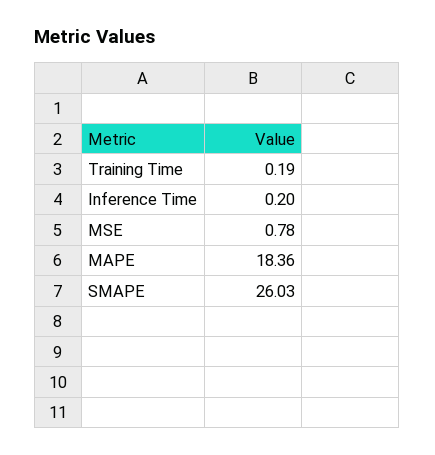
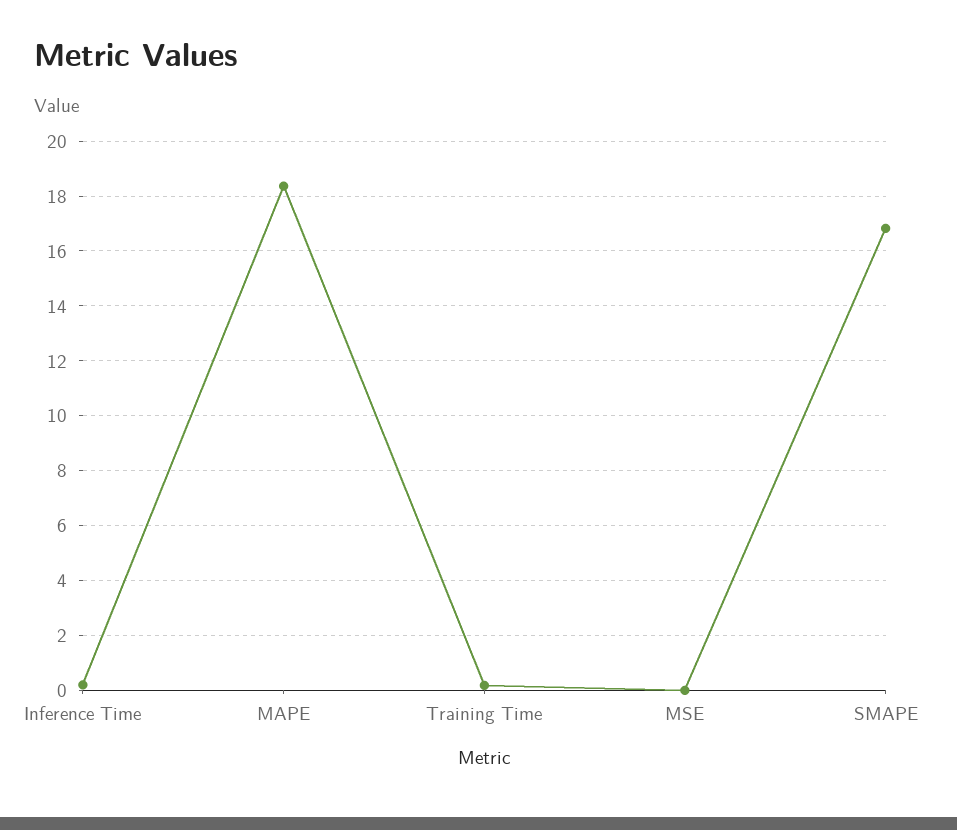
MSE: 0.78 -> 0
SMAPE: 26.03 -> 16.75

